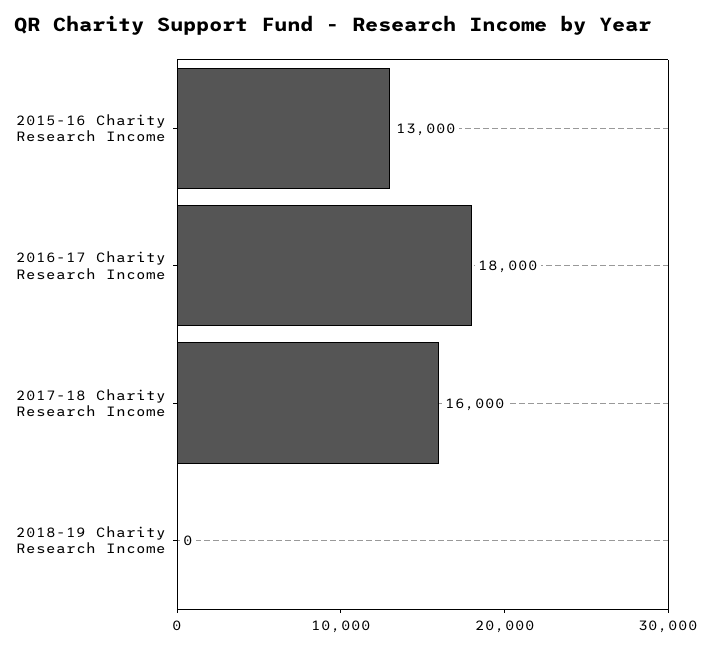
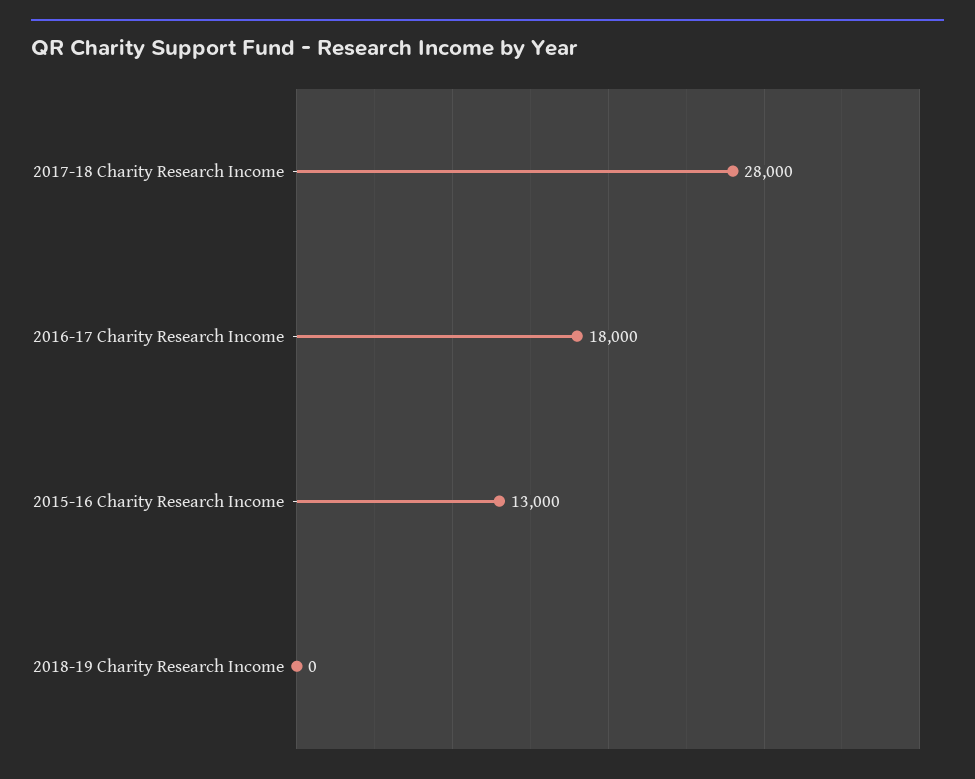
2017-18 Charity Research Income: 16000 -> 28000

